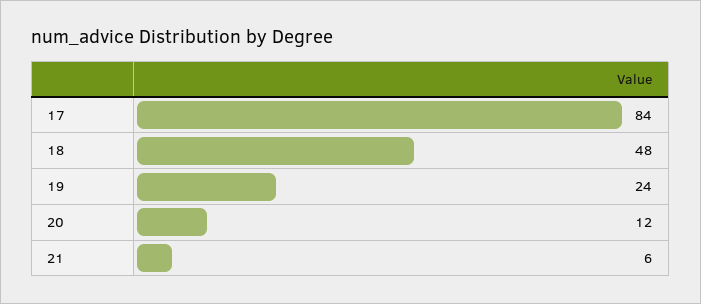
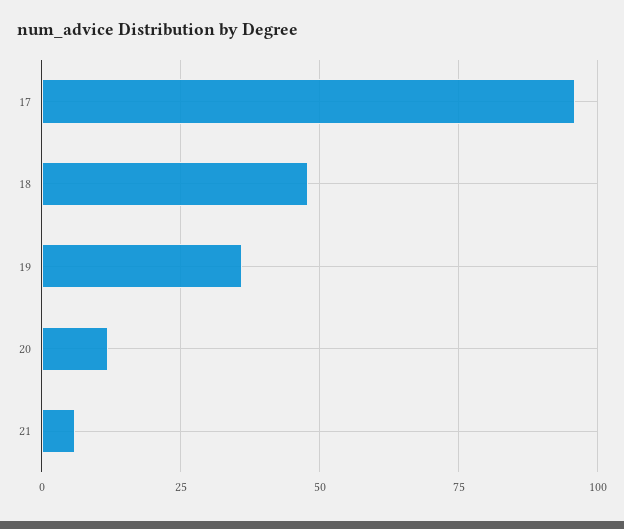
17: 84 -> 95
19: 24 -> 35

